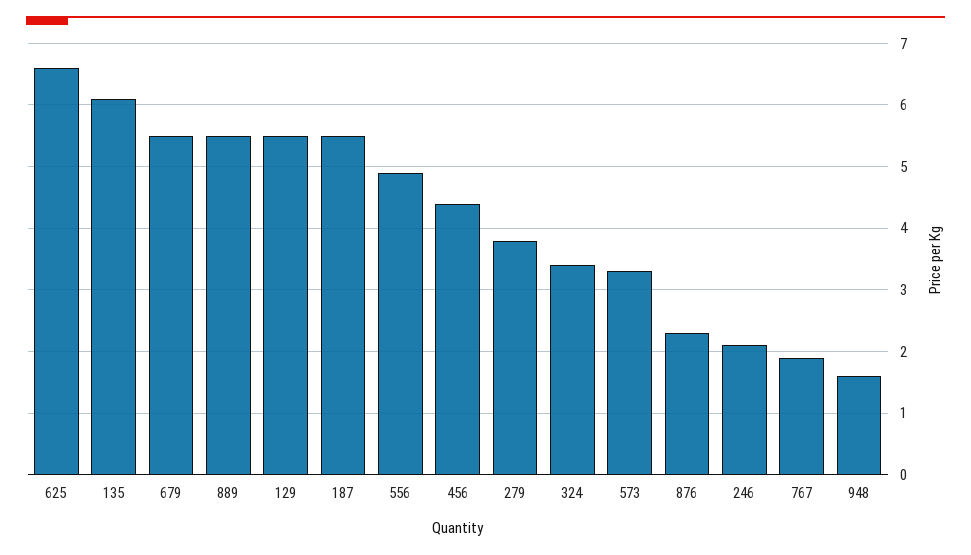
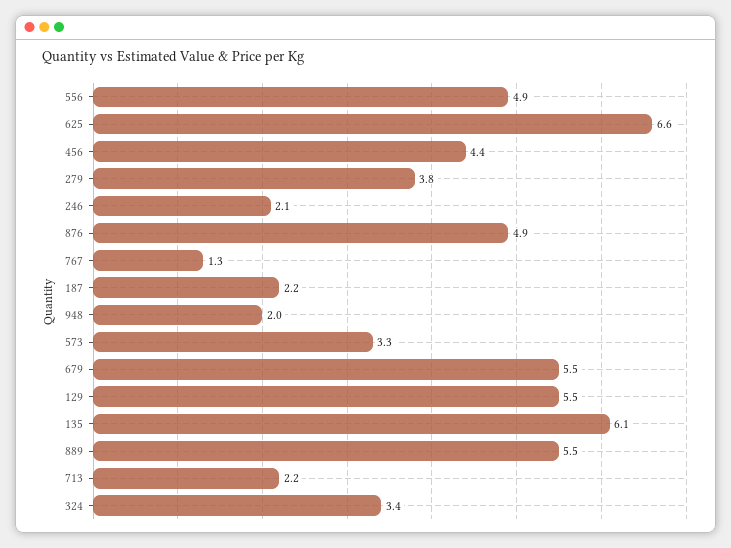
187: 5.5 -> 2.2
876: 2.3 -> 4.9
767: 1.9 -> 1.3
948: 1.6 -> 2
713: none -> 2.2

